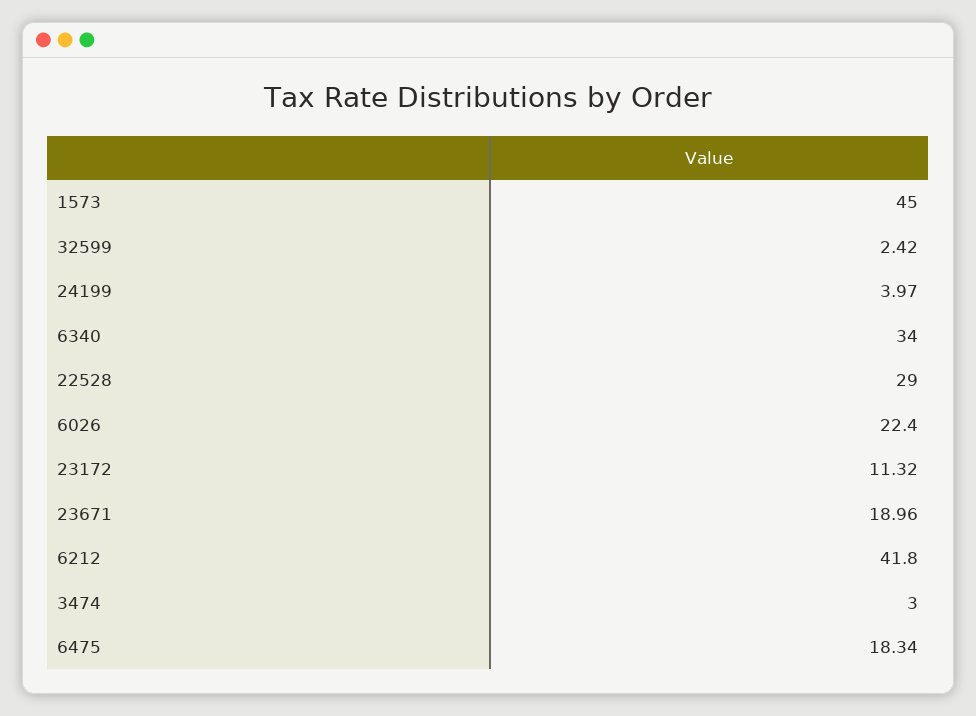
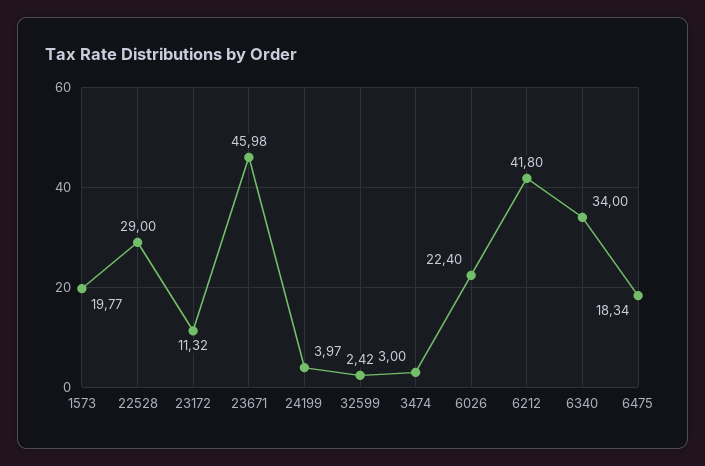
1573: 45 -> 19.77
23671: 18.96 -> 45.98

